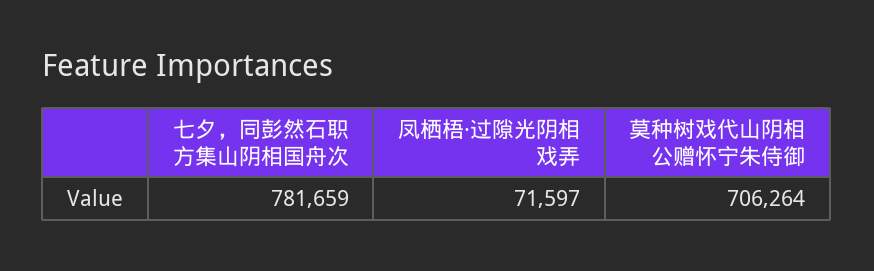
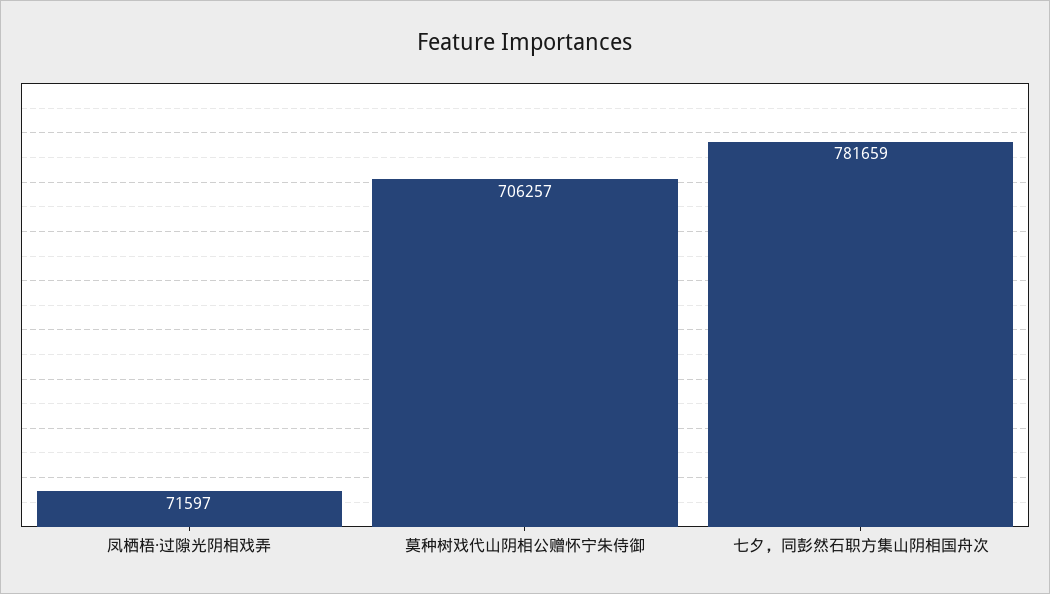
莫种树戏代山阴相公赠怀宁朱侍御: 706264 -> 706257

